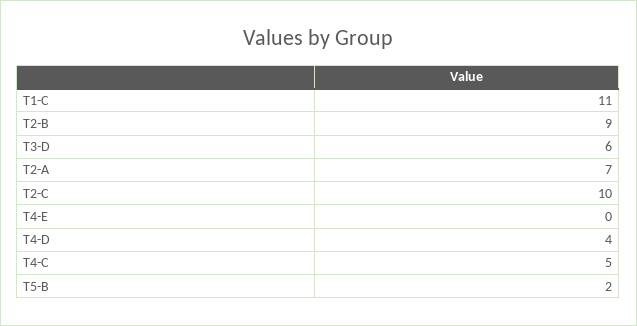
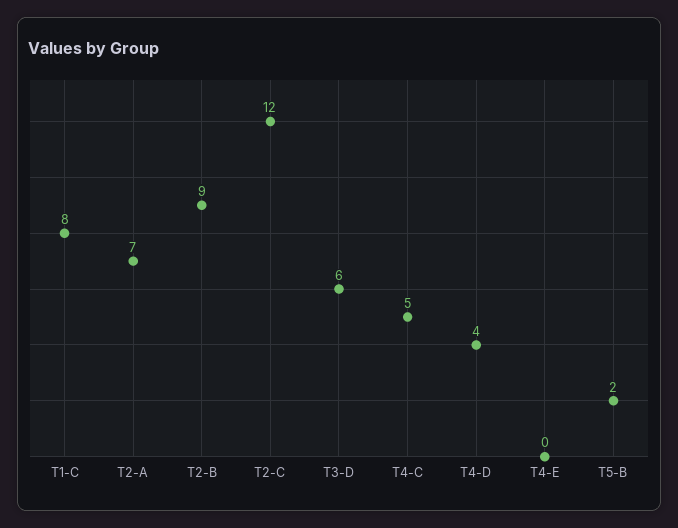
T1-C: 11 -> 8
T2-C: 10 -> 12

